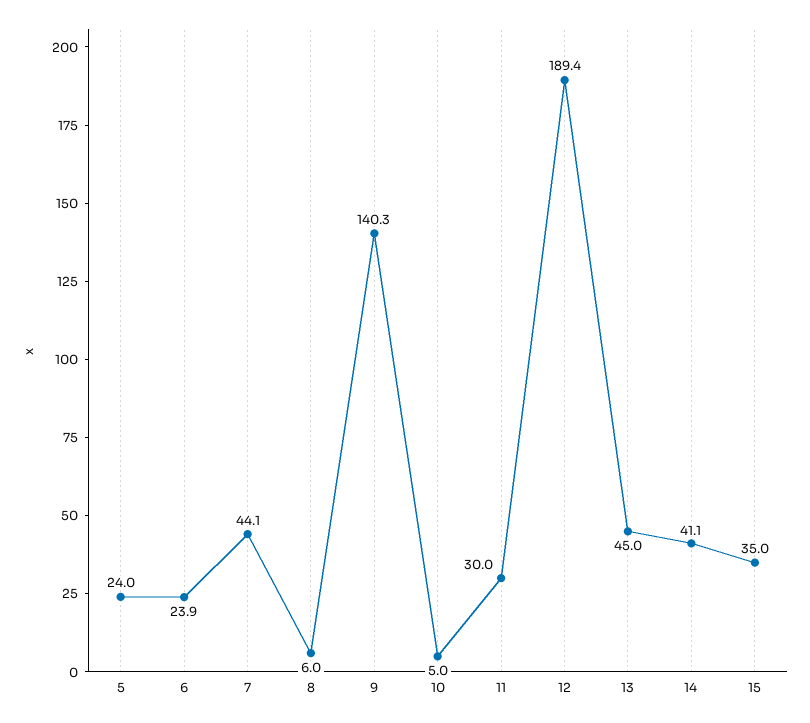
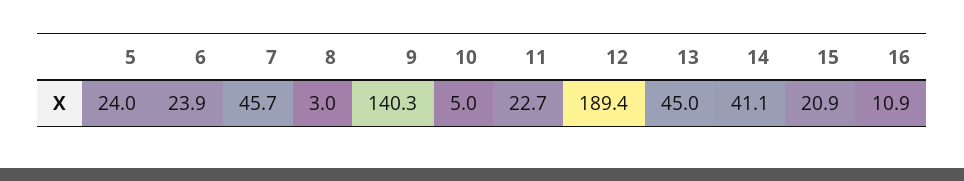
7: 44.1 -> 45.7
8: 6 -> 3
11: 30 -> 22.7
15: 35 -> 20.9
16: none -> 10.9

